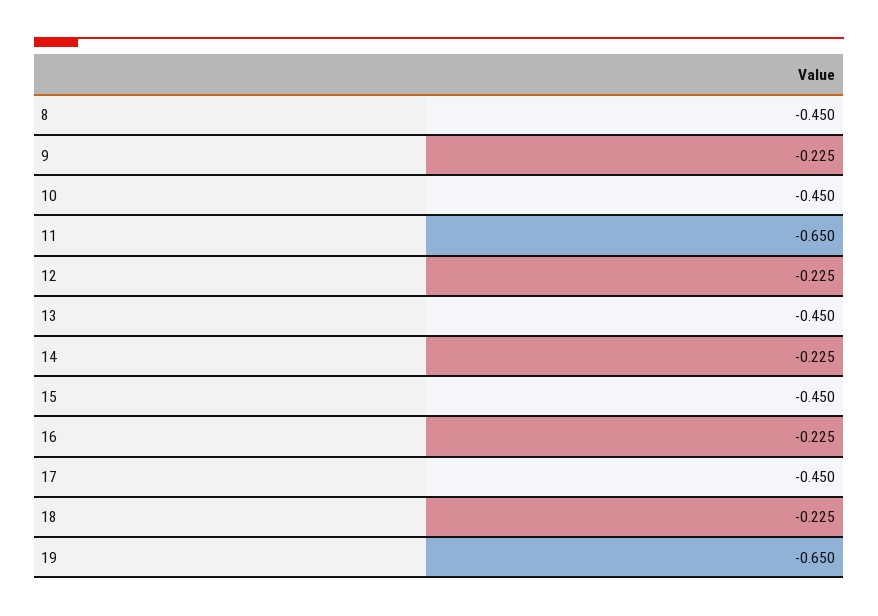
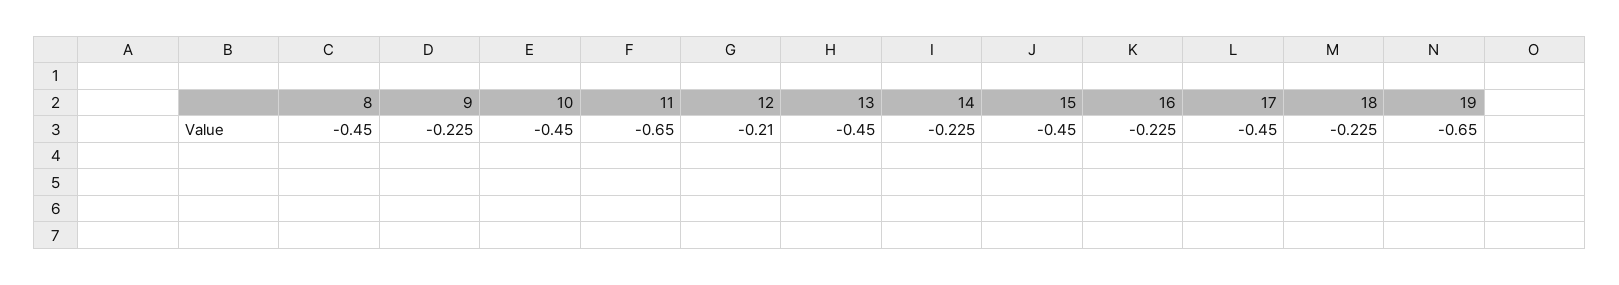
12: -0.225 -> -0.21

